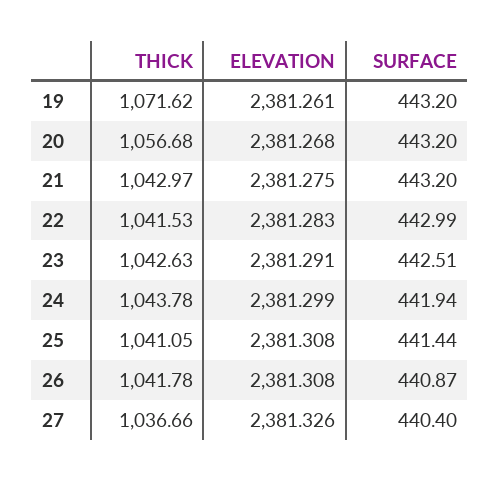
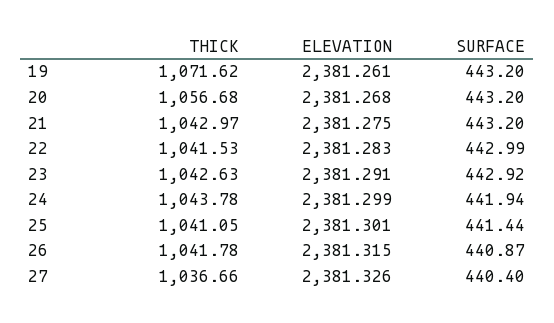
SURFACE, 23: 442.51 -> 442.92
ELEVATION, 25: 2381.308 -> 2381.301
ELEVATION, 26: 2381.308 -> 2381.315

